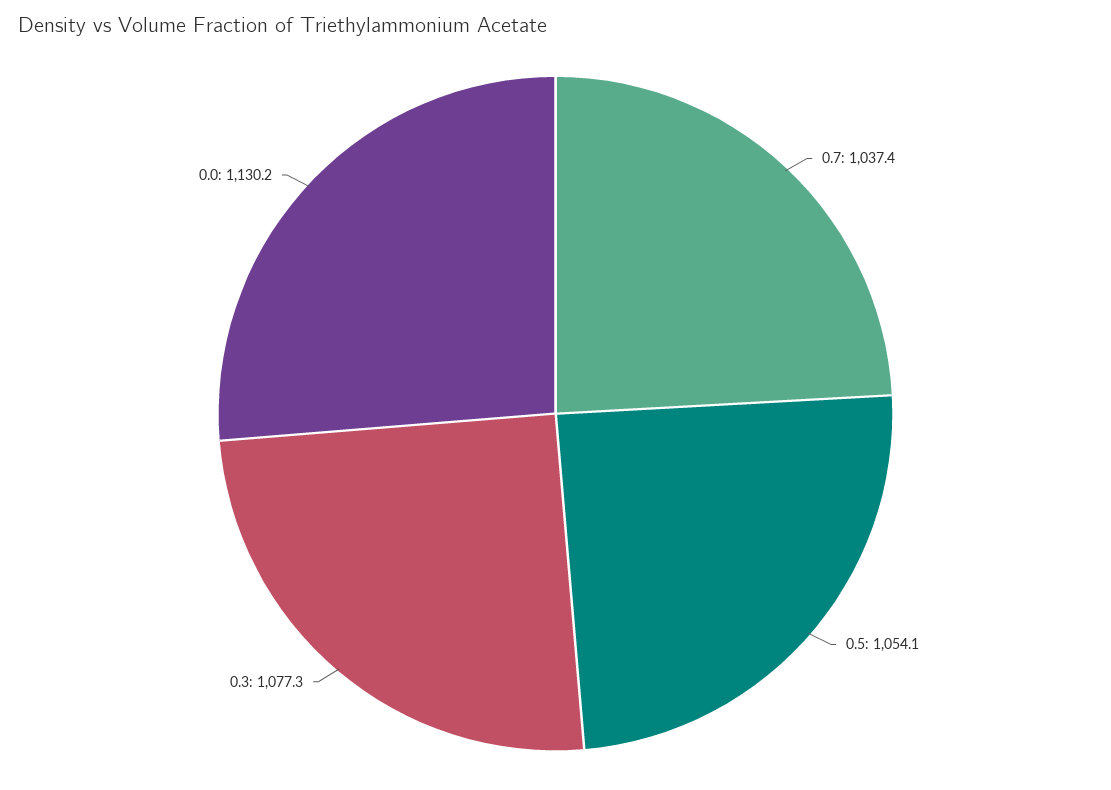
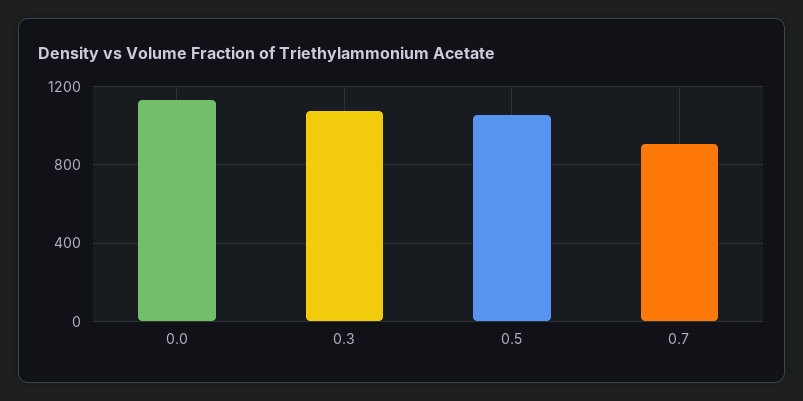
0.7: 1037.4 -> 900

